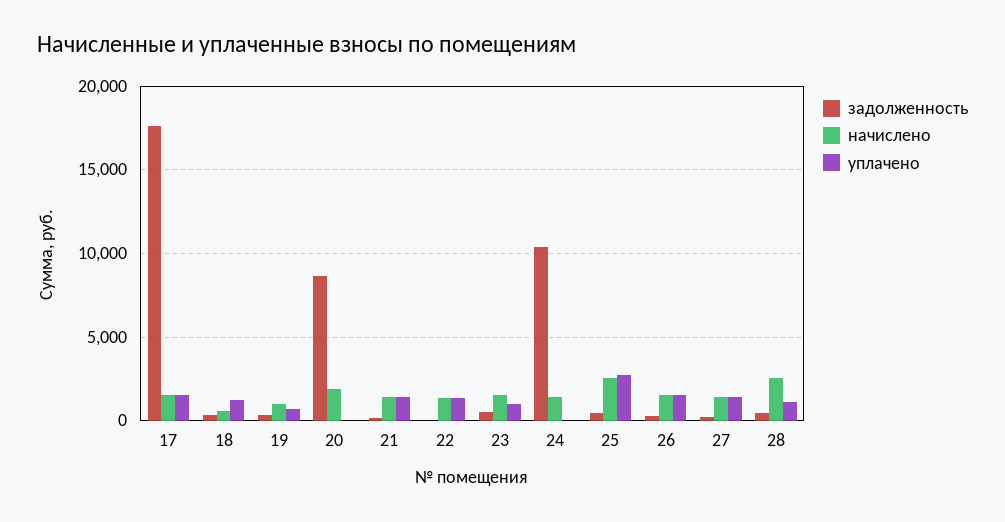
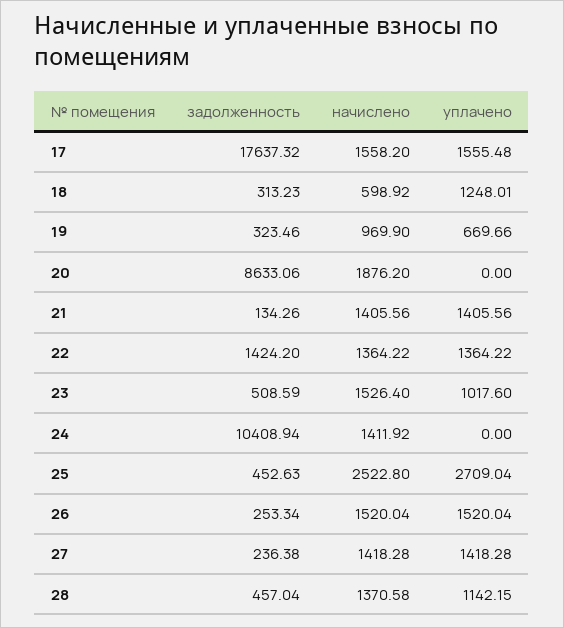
задолженность, 22: 0 -> 1424.2
начислено, 28: 2500 -> 1370.58

